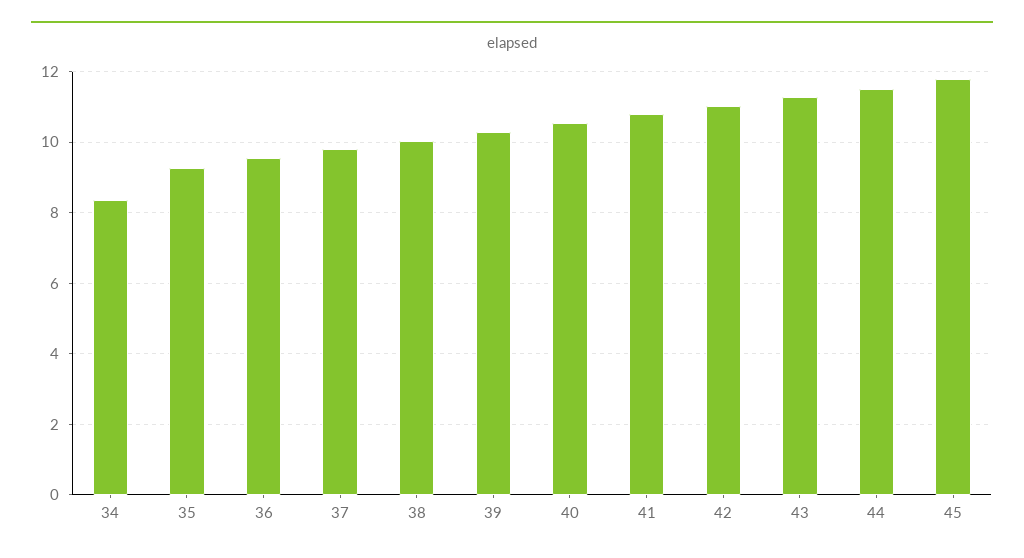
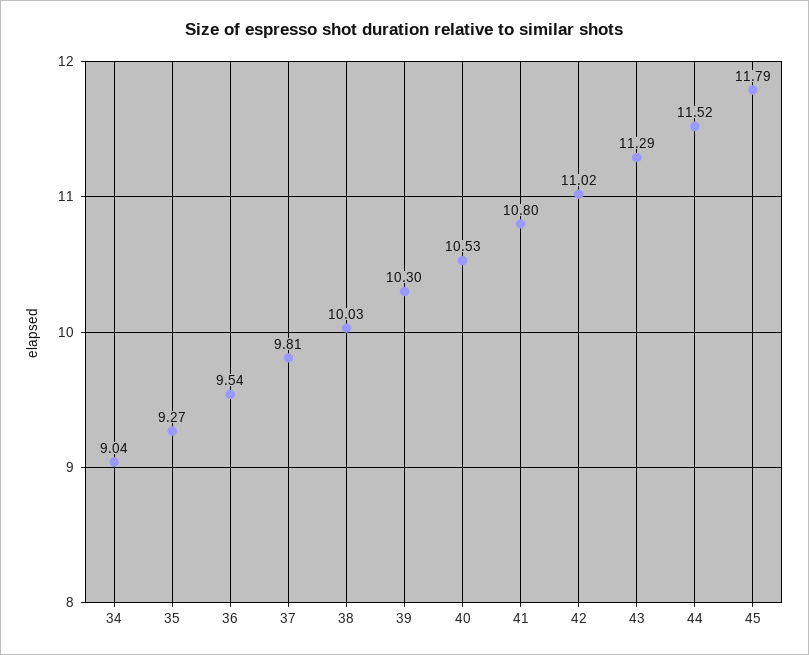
34: 8.4 -> 9.04

